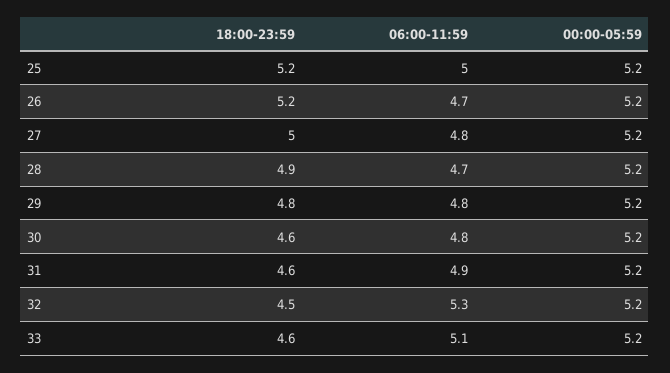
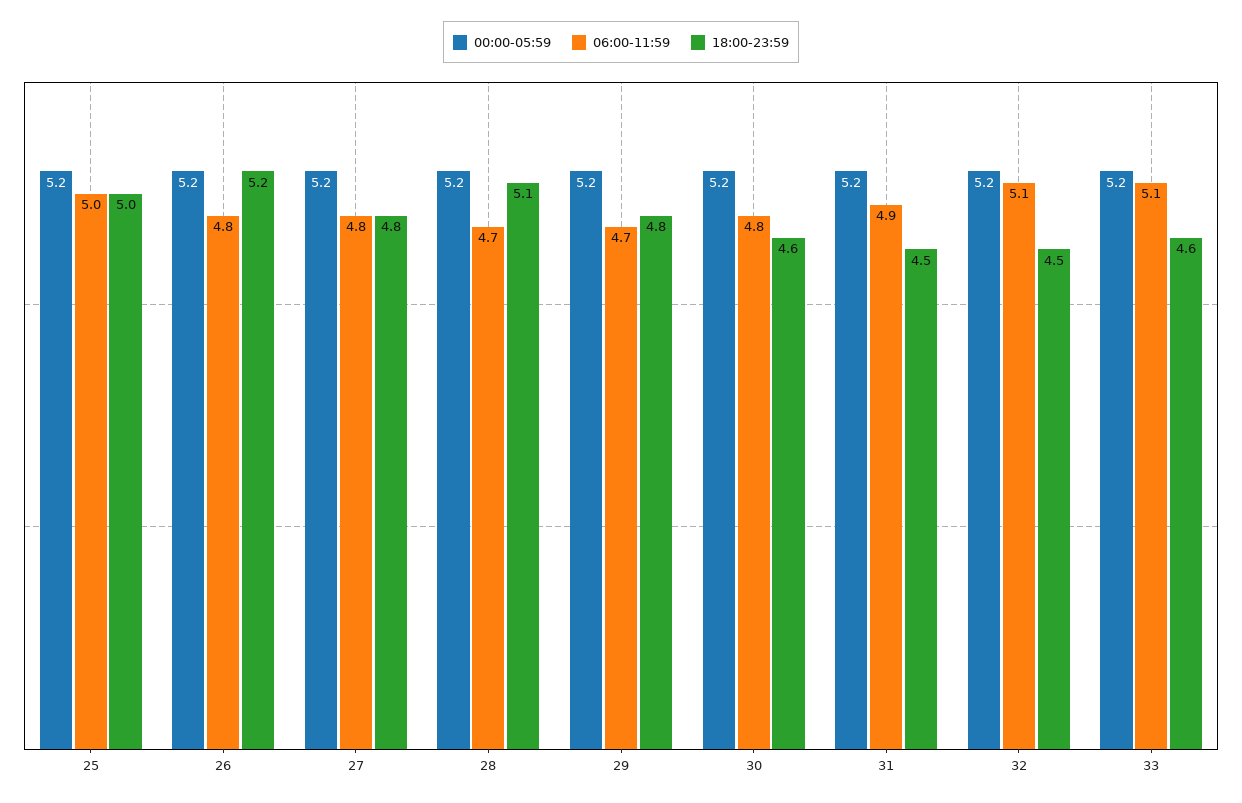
18:00-23:59, 25: 5.2 -> 5
06:00-11:59, 26: 4.7 -> 4.8
18:00-23:59, 27: 5 -> 4.8
18:00-23:59, 28: 4.9 -> 5.1
06:00-11:59, 29: 4.8 -> 4.7
18:00-23:59, 31: 4.6 -> 4.5
06:00-11:59, 32: 5.3 -> 5.1

